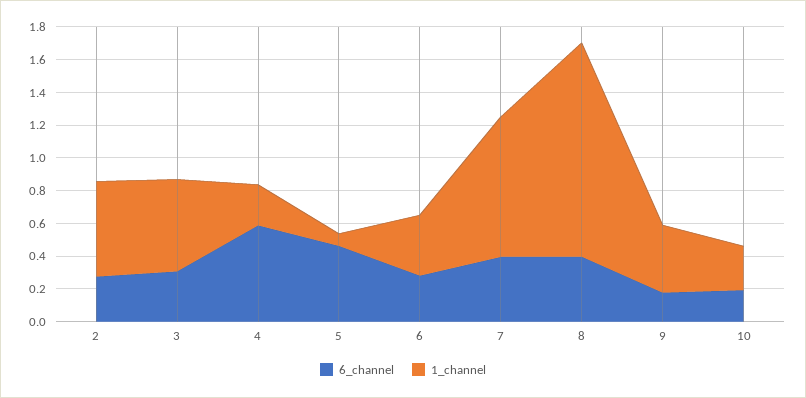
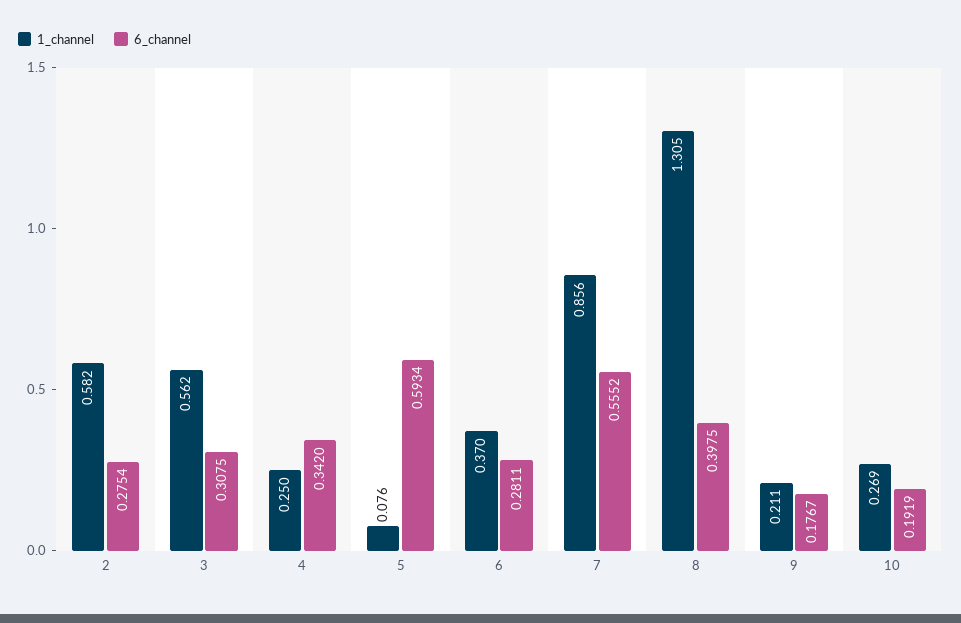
6_channel, 4: 0.6 -> 0.342
6_channel, 5: 0.45 -> 0.5934
6_channel, 7: 0.4 -> 0.5552
1_channel, 9: 0.4 -> 0.211

